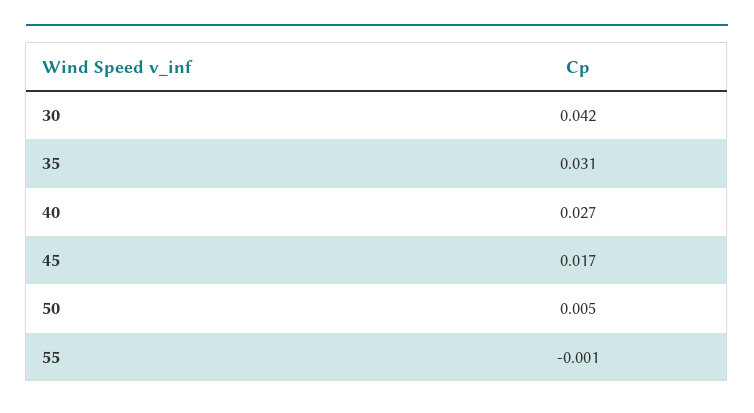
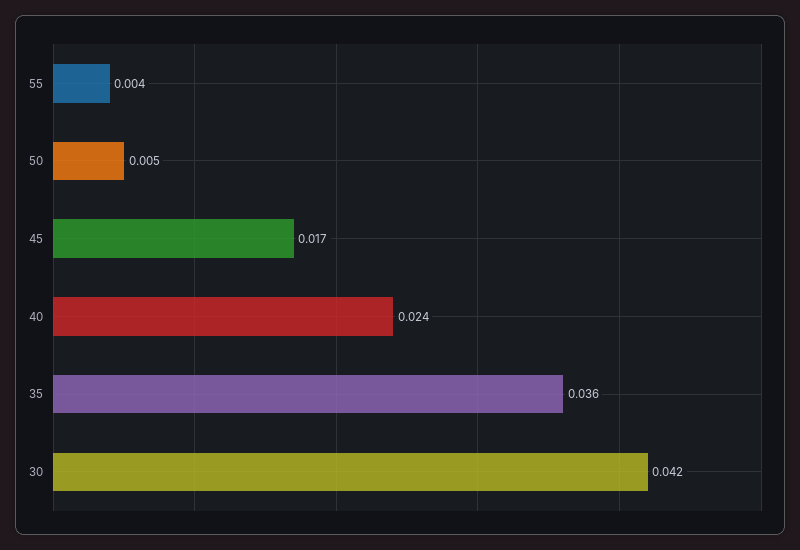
35: 0.031 -> 0.036
40: 0.027 -> 0.024
55: -0.001 -> 0.004

